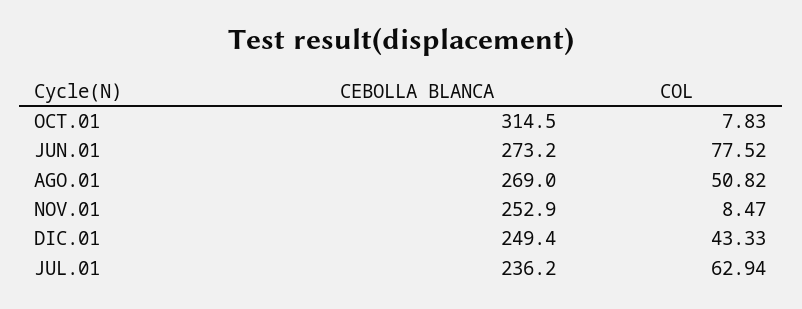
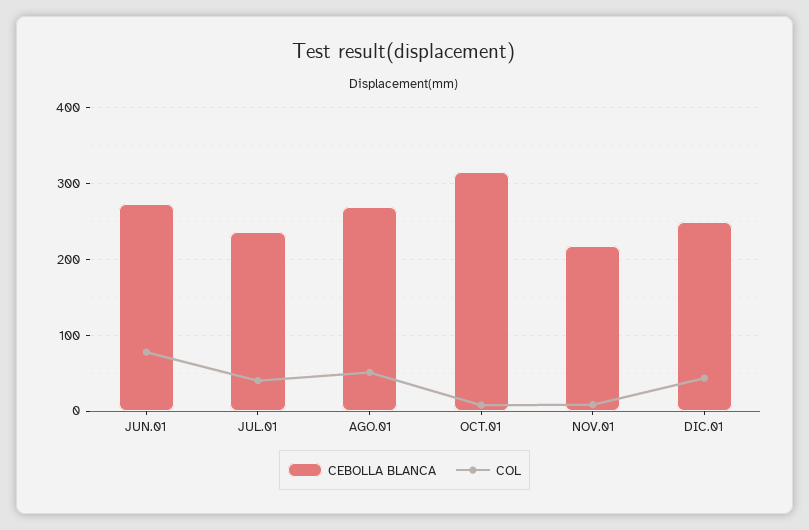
CEBOLLA BLANCA, NOV.01: 252.9 -> 220
COL, JUL.01: 62.94 -> 40

